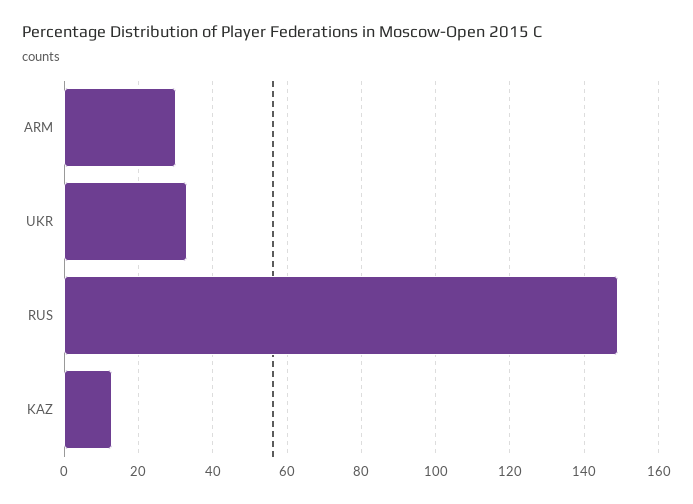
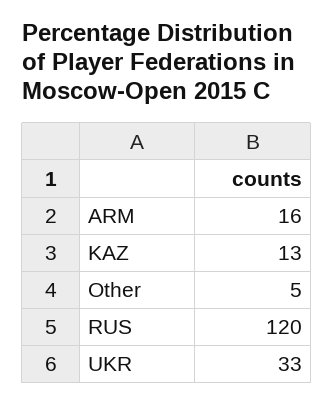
ARM: 30 -> 16
RUS: 150 -> 120
Other: none -> 5

